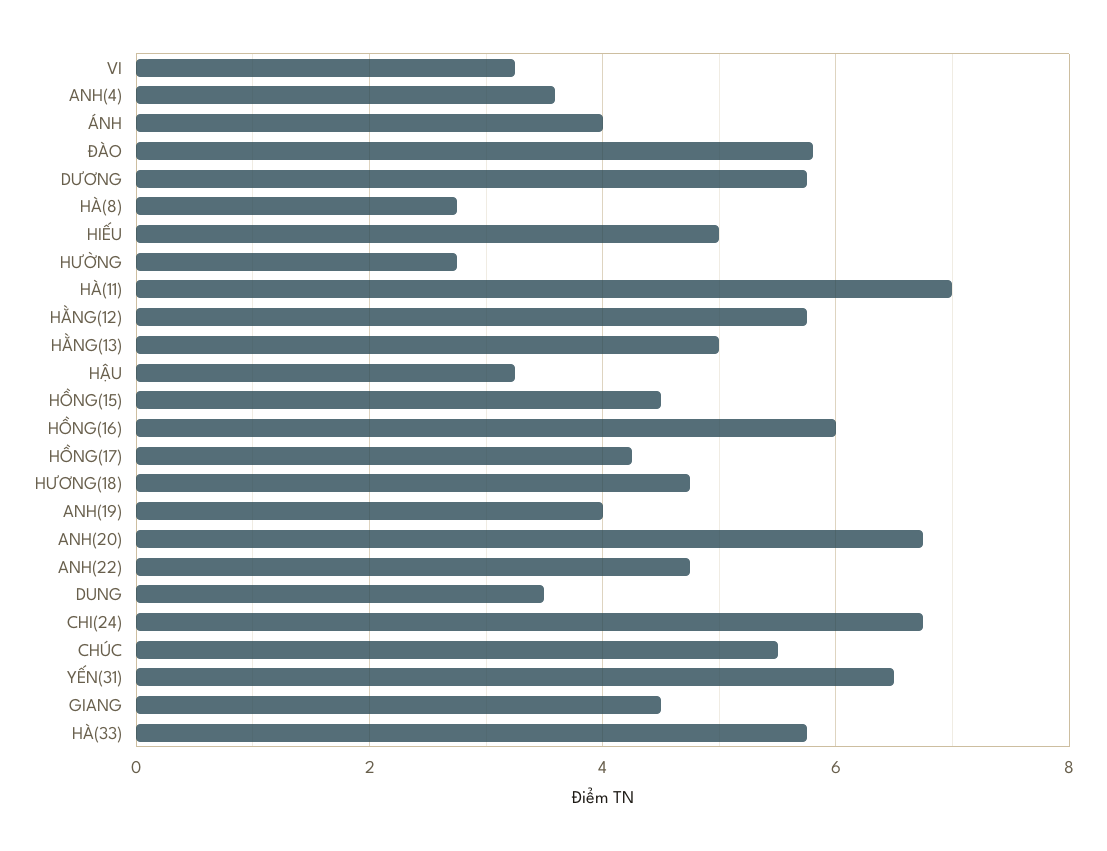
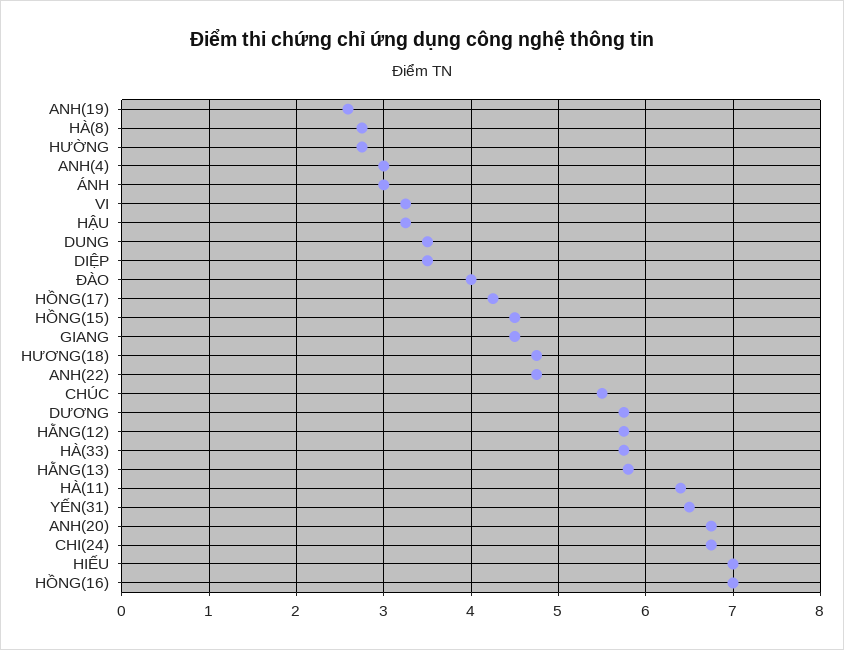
ANH(4): 3.6 -> 3
ÁNH: 4 -> 3
ĐÀO: 5.8 -> 4
HIẾU: 5 -> 7
HÀ(11): 7 -> 6.4
HẰNG(13): 5 -> 5.8
HỒNG(16): 6 -> 7
ANH(19): 4 -> 2.6
DIỆP: none -> 3.5

